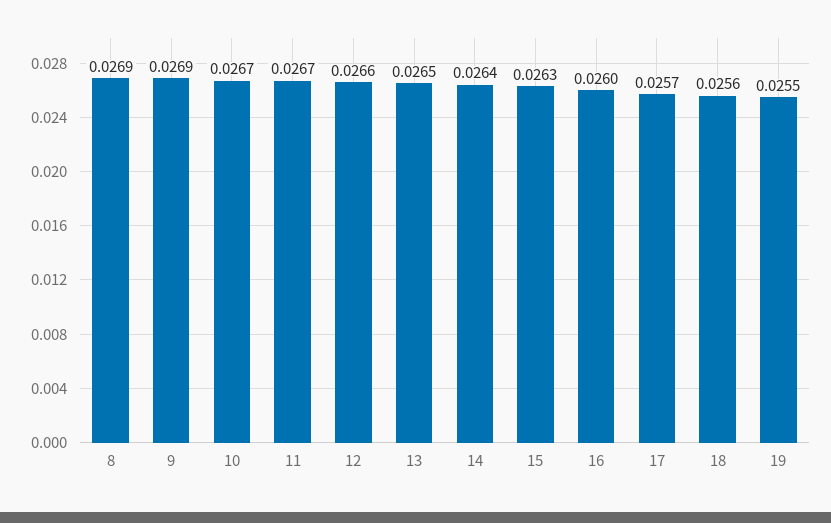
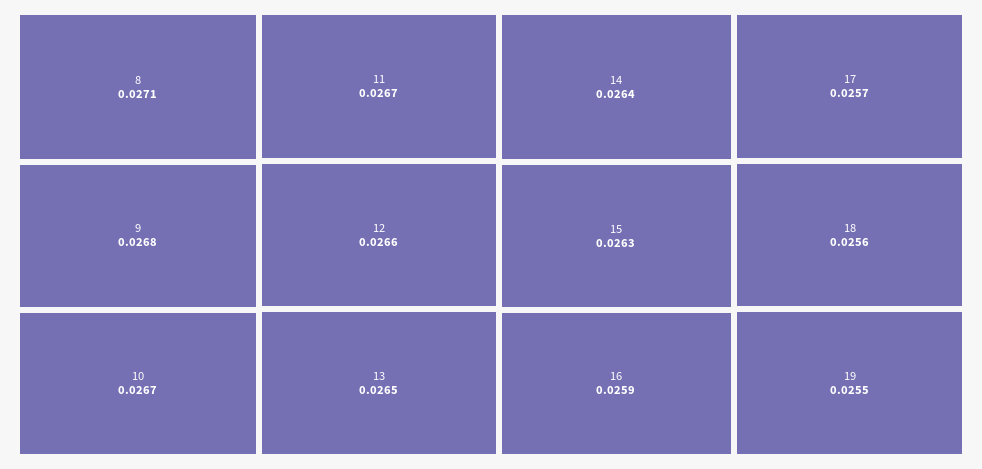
8: 0.0269 -> 0.0271
9: 0.0269 -> 0.0268
16: 0.026 -> 0.0259

